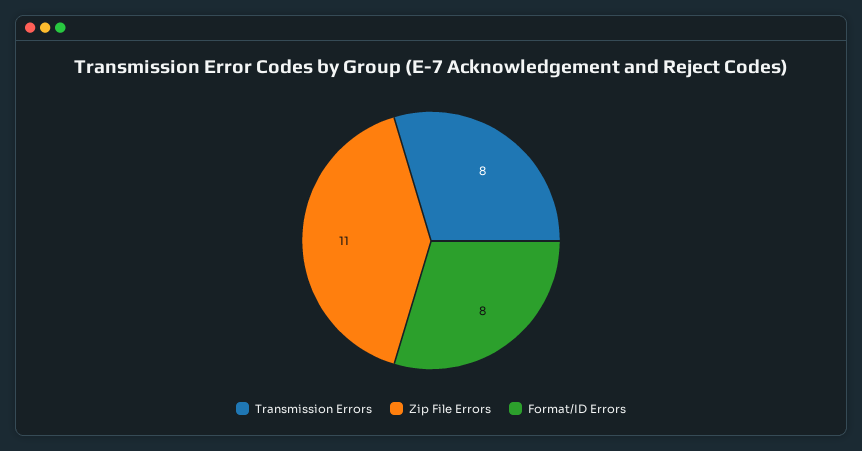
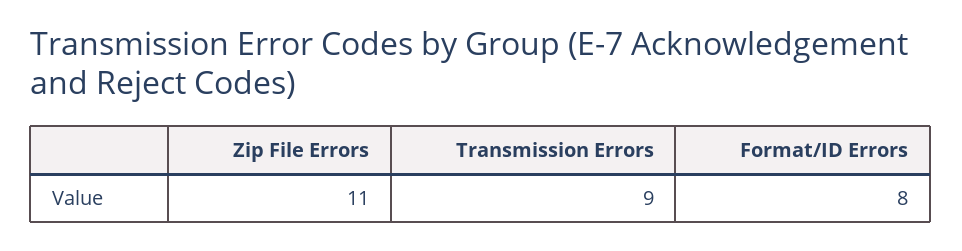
Transmission Errors: 8 -> 9

